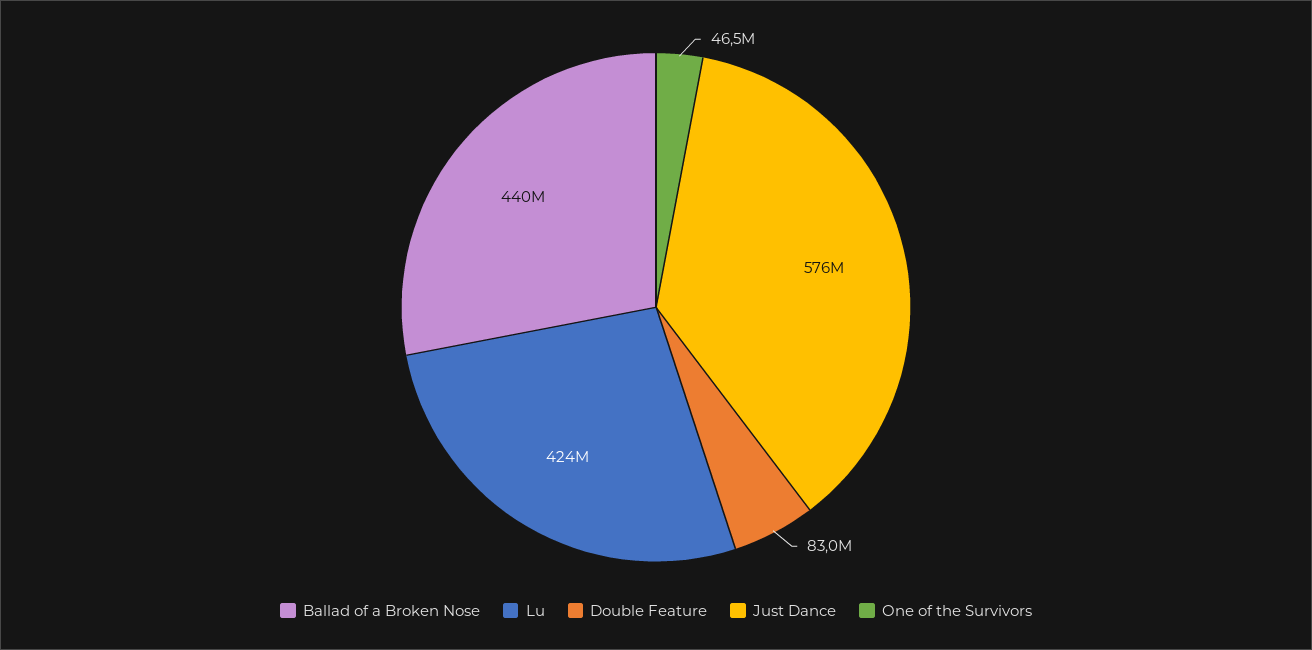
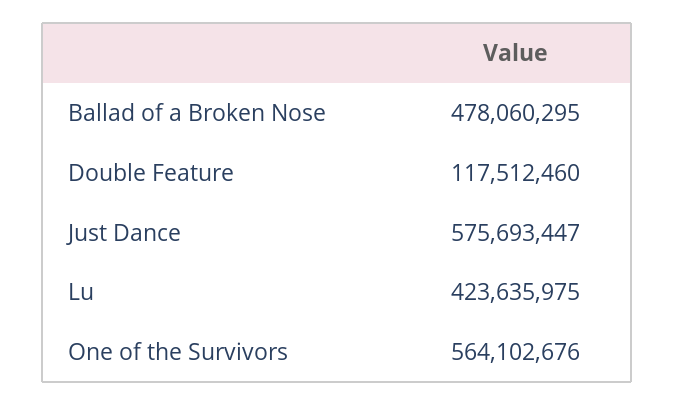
Ballad of a Broken Nose: 440000000 -> 478060295
Double Feature: 83000000 -> 117512460
One of the Survivors: 46500000 -> 564102676

